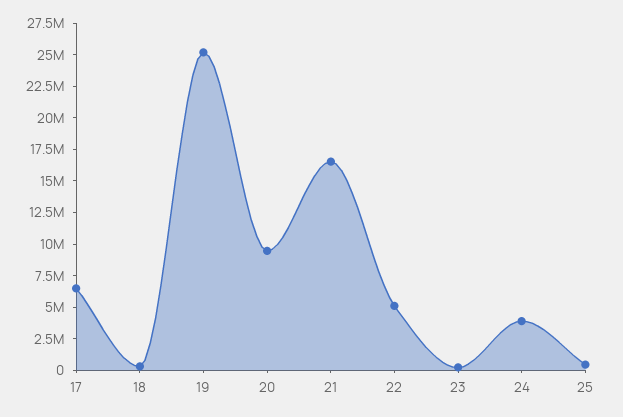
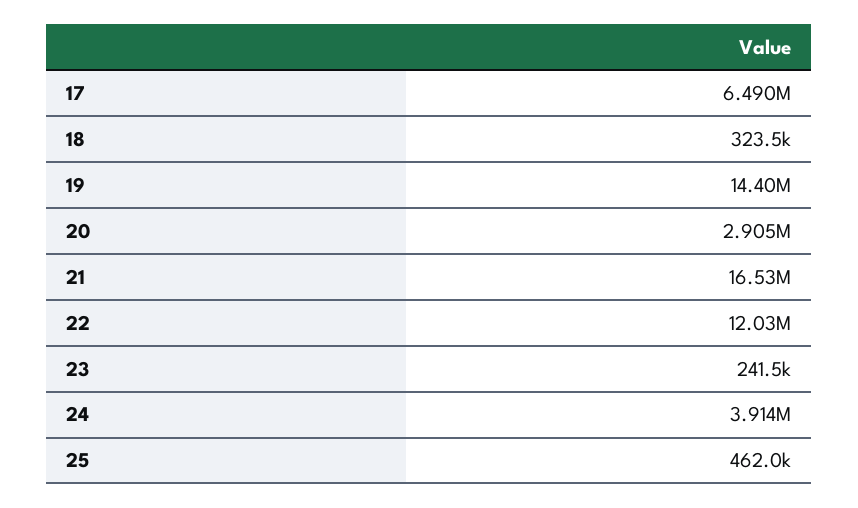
19: 25000000 -> 14400000
20: 10000000 -> 2905000
22: 5000000 -> 12030000

